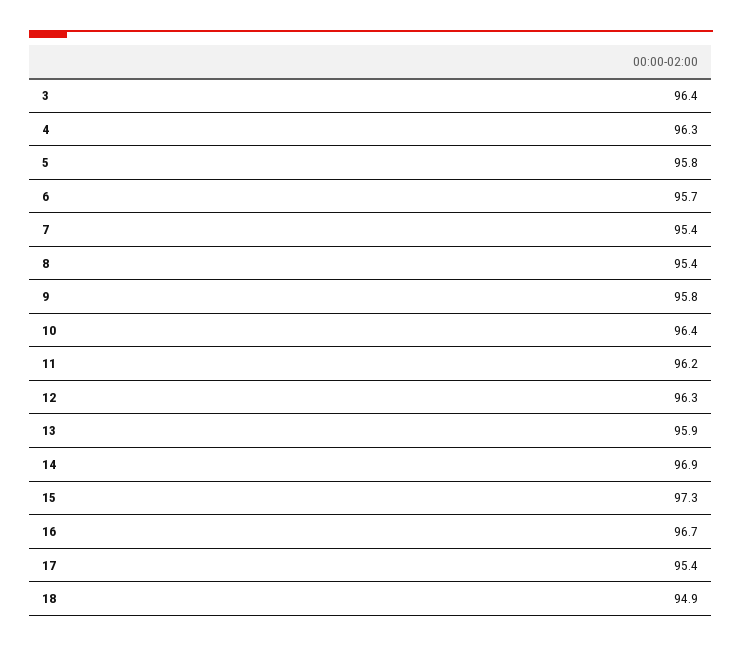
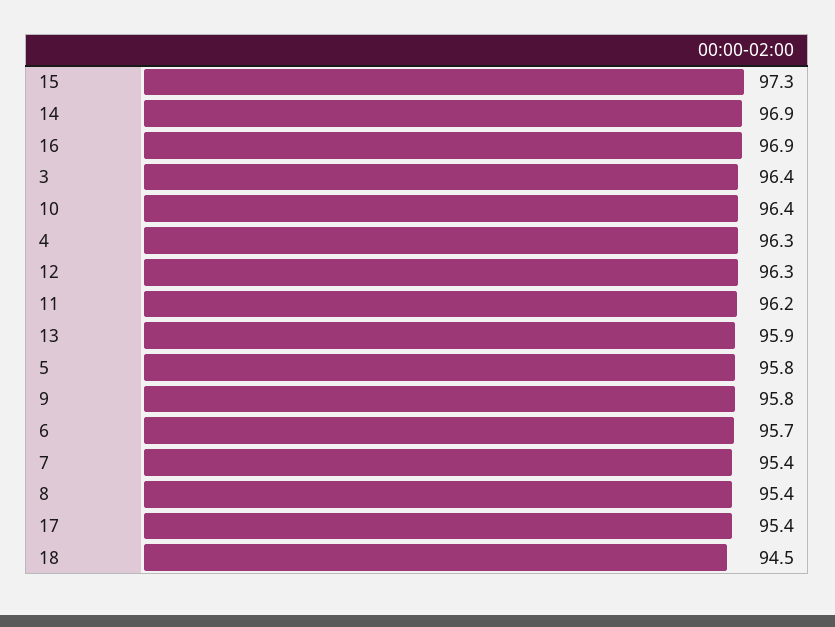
16: 96.7 -> 96.9
18: 94.9 -> 94.5

